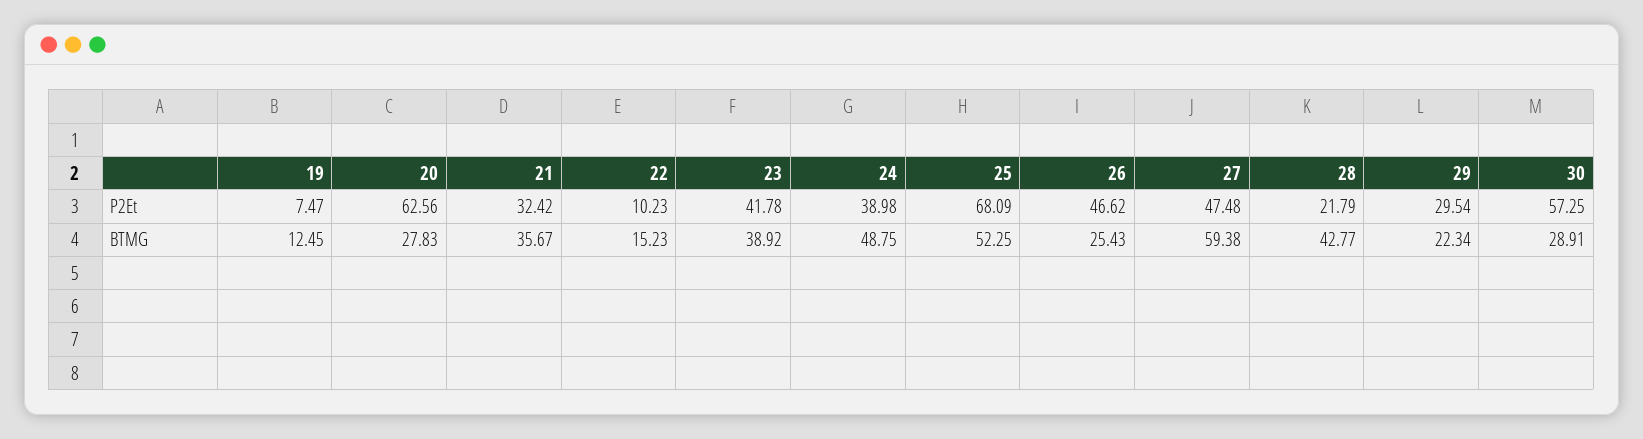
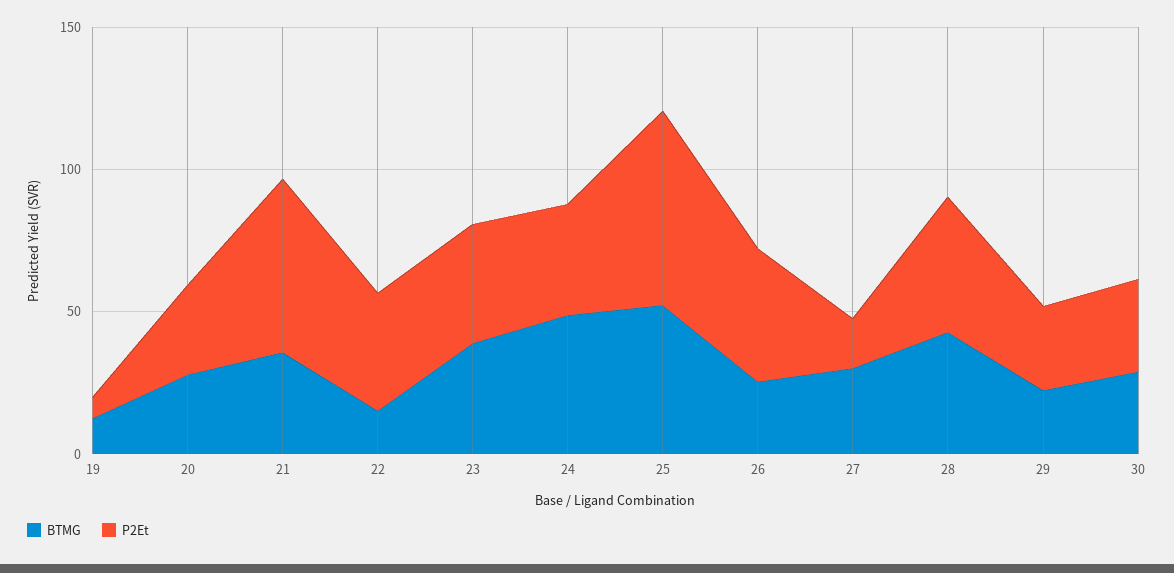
P2Et, 20: 62.56 -> 30
P2Et, 21: 32.42 -> 60
P2Et, 22: 10.23 -> 40
P2Et, 27: 47.48 -> 20
P2Et, 28: 21.79 -> 50
P2Et, 30: 57.25 -> 30
BTMG, 27: 59.38 -> 30

